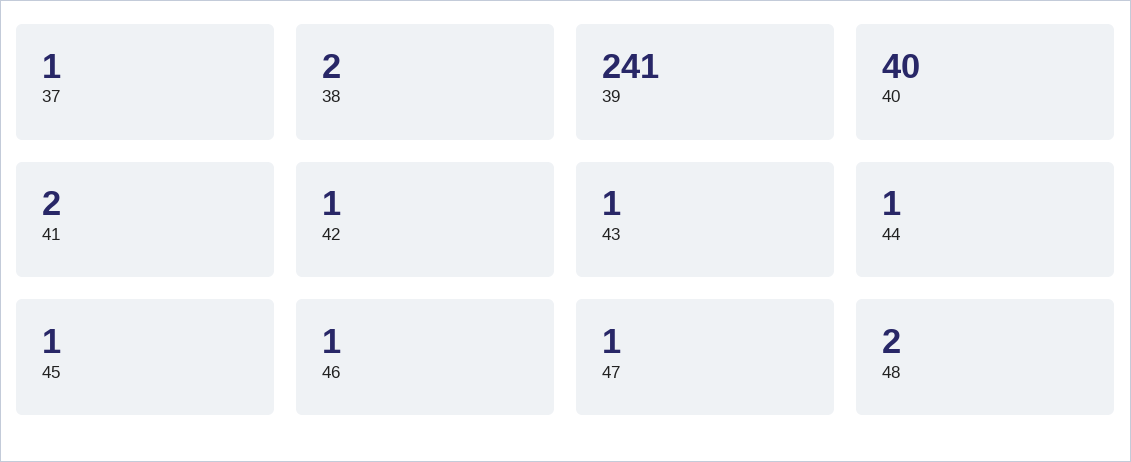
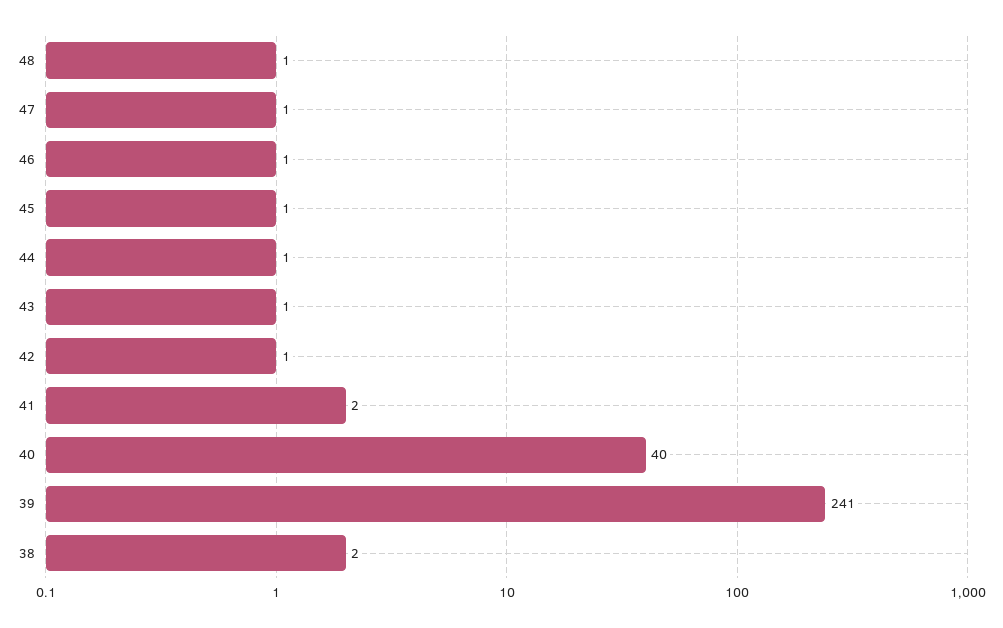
37: 1 -> none
48: 2 -> 1

